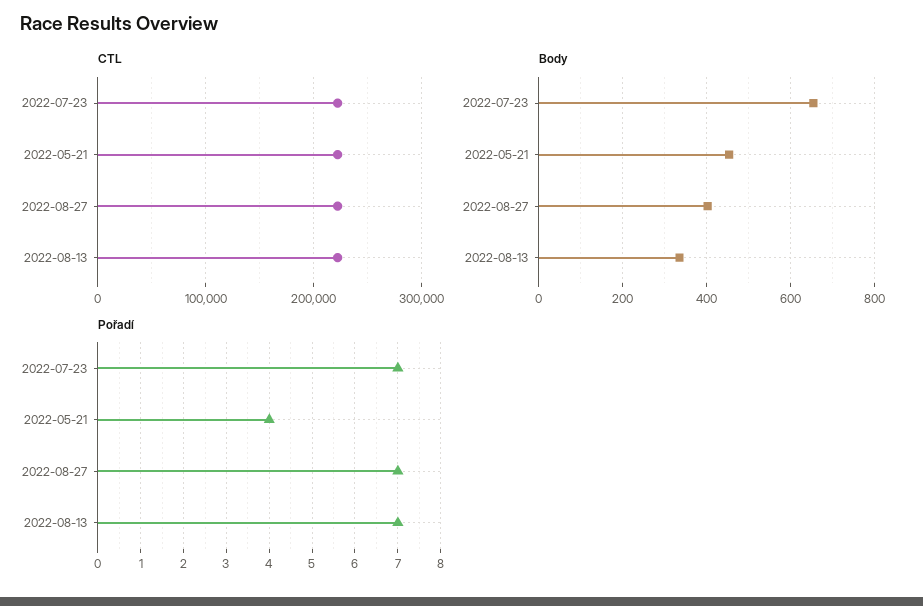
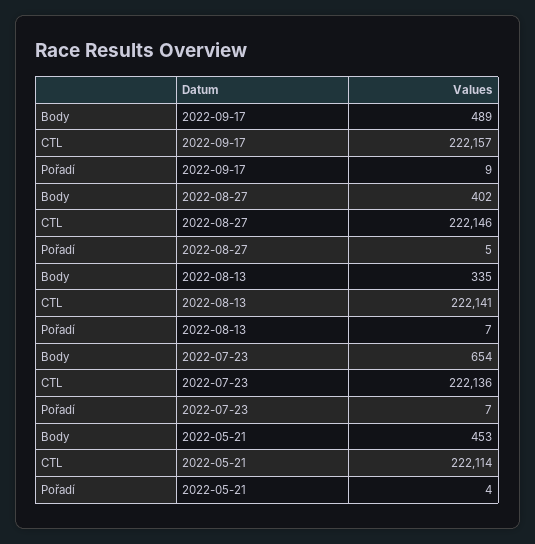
Pořadí, 2022-08-27: 7 -> 5
Body, 2022-09-17: none -> 489
CTL, 2022-09-17: none -> 222157
Pořadí, 2022-09-17: none -> 9

